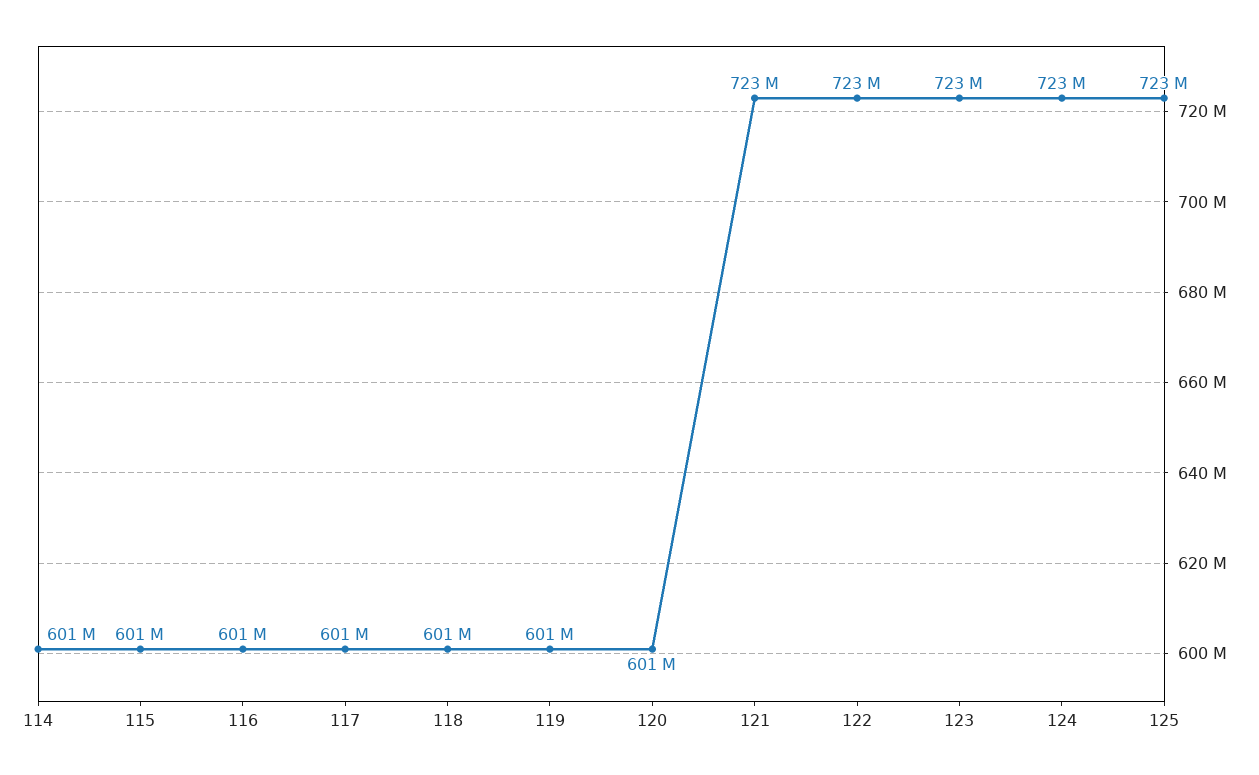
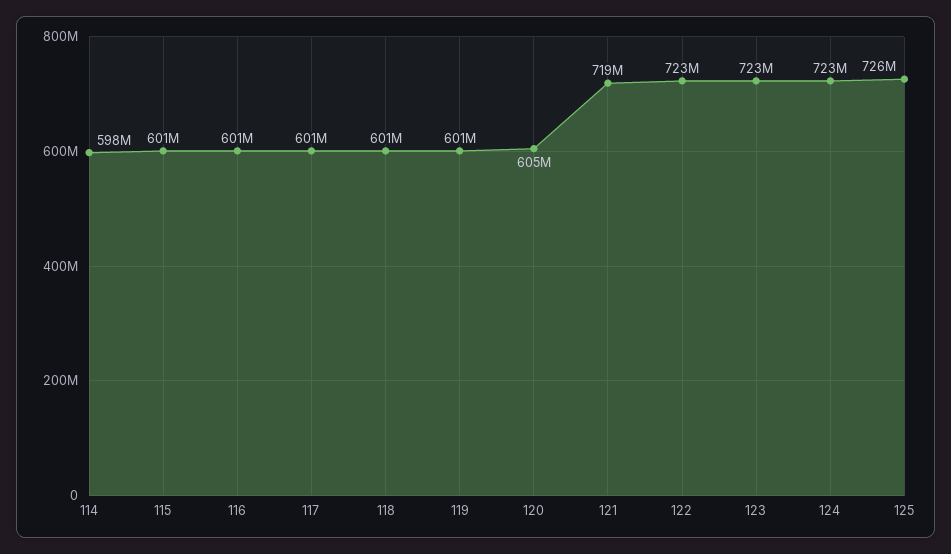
114: 601000000 -> 598000000
120: 601000000 -> 605000000
121: 723000000 -> 719000000
125: 723000000 -> 726000000

